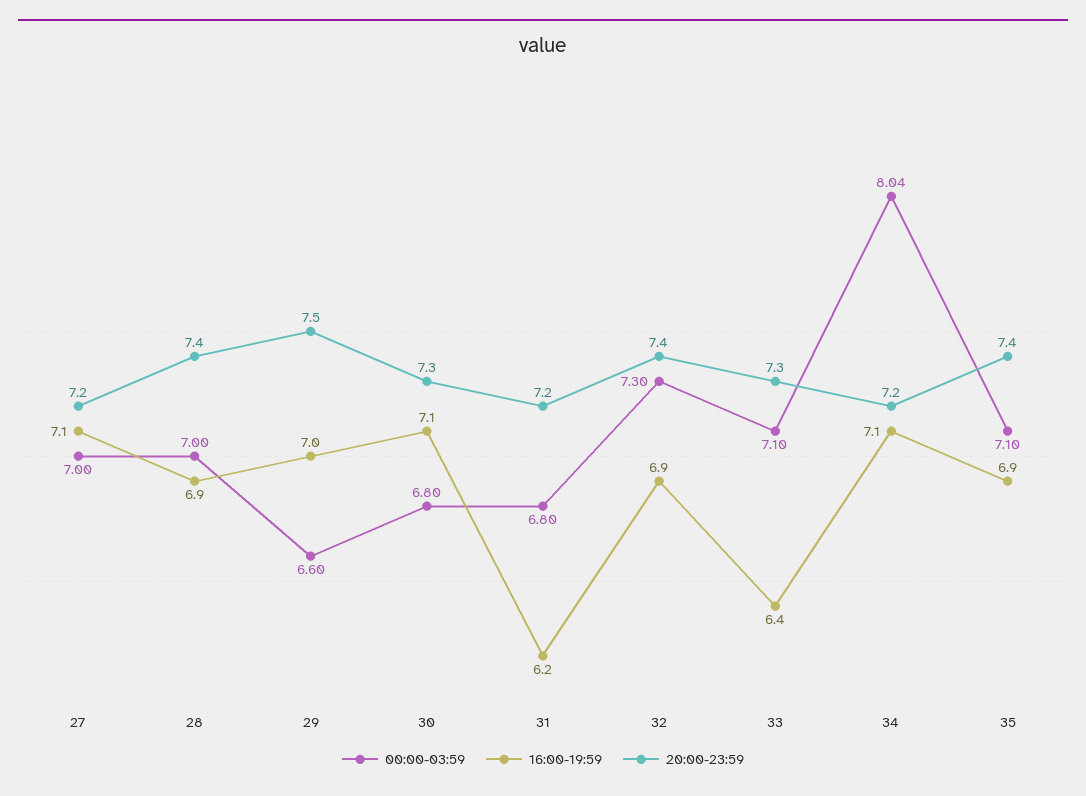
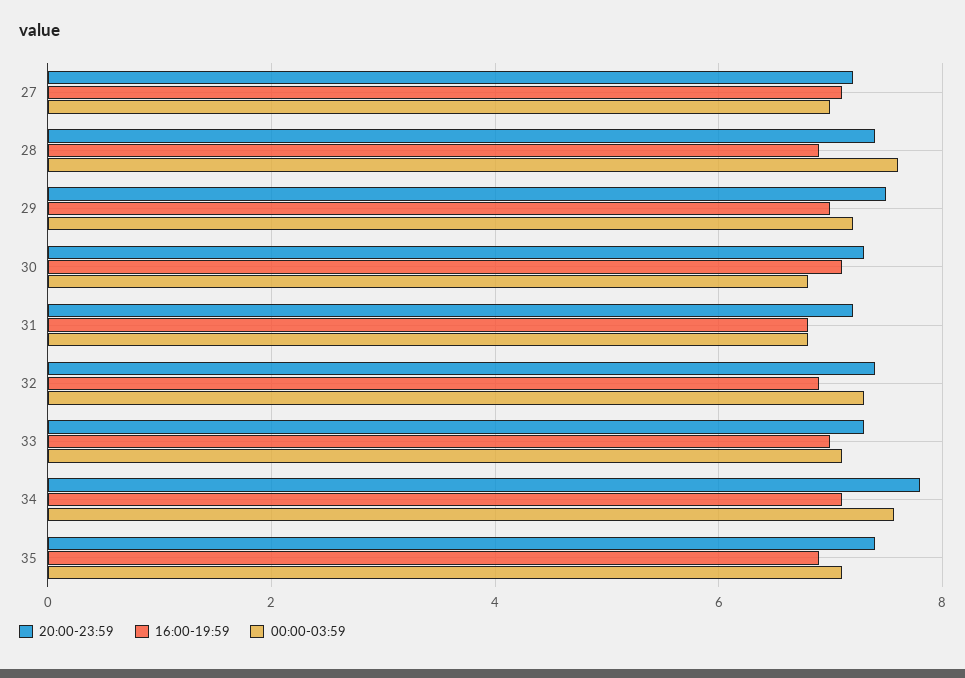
00:00-03:59, 28: 7 -> 7.6
00:00-03:59, 29: 6.6 -> 7.2
16:00-19:59, 31: 6.2 -> 6.8
16:00-19:59, 33: 6.4 -> 7
00:00-03:59, 34: 8.04 -> 7.6
20:00-23:59, 34: 7.2 -> 7.8

